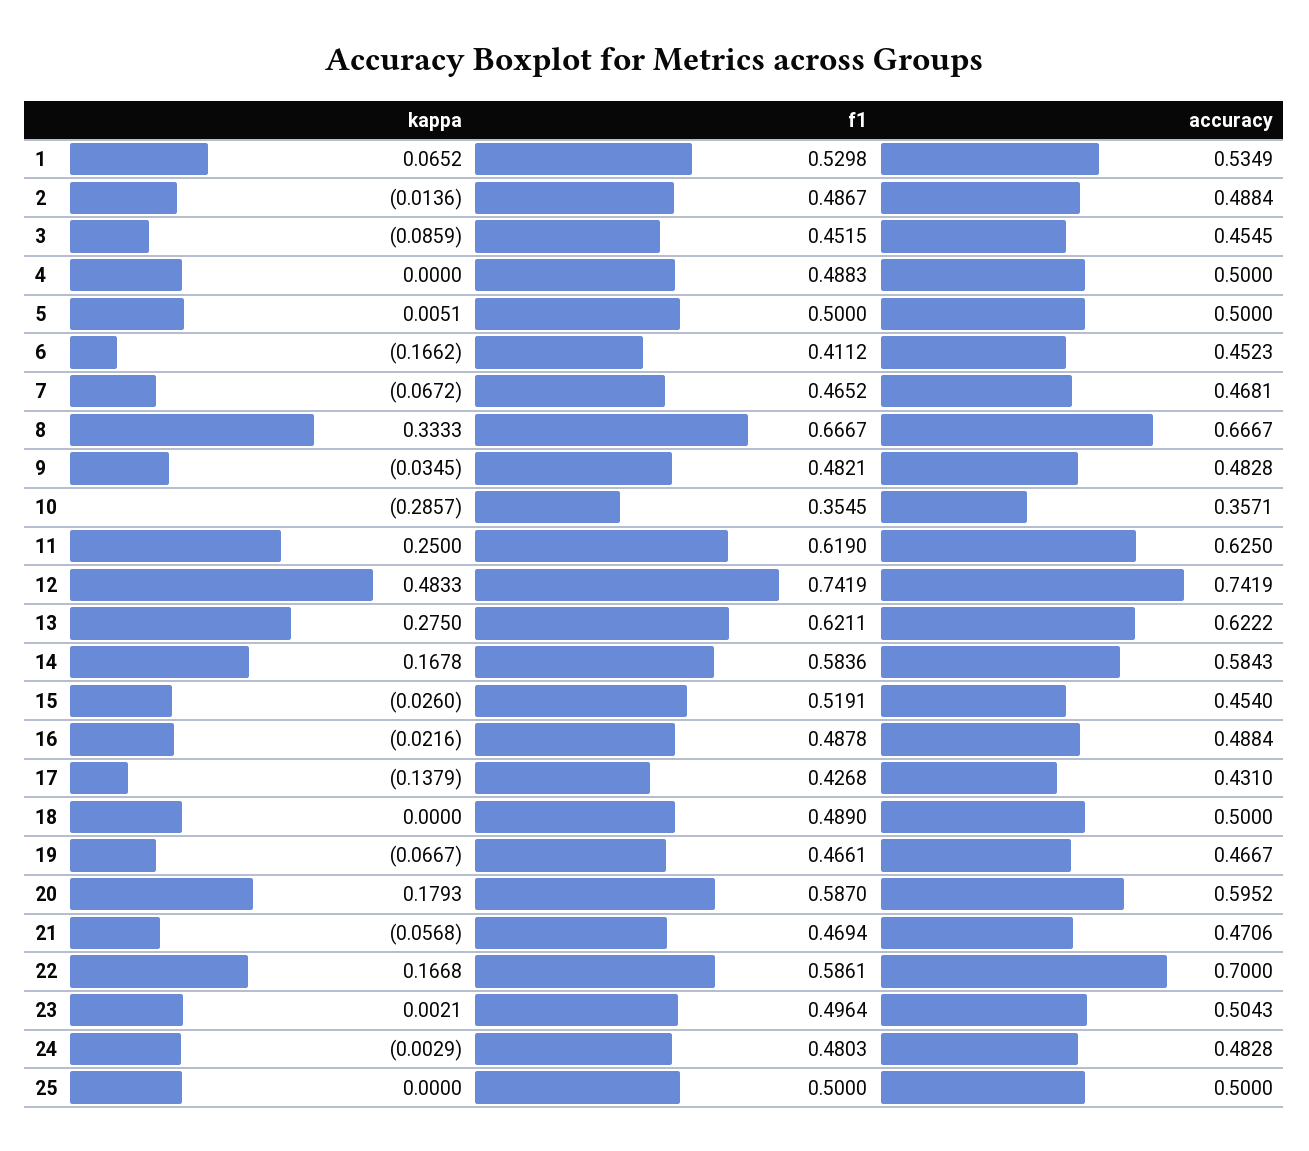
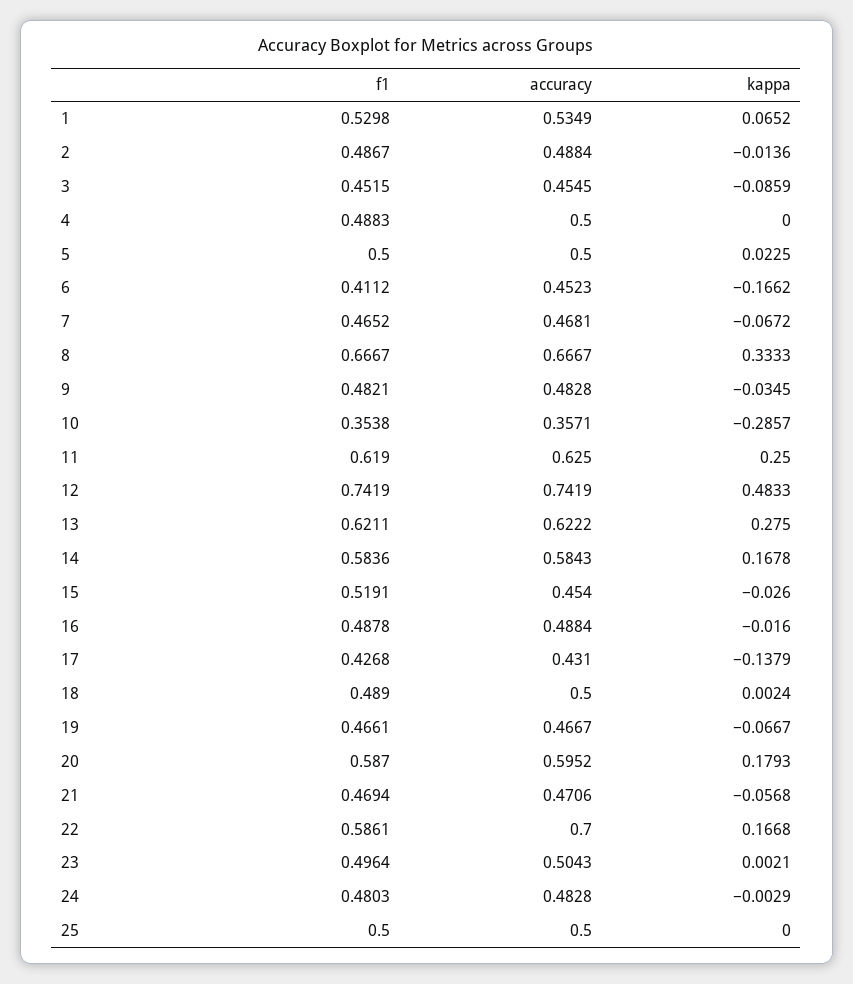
kappa, 5: 0.0051 -> 0.0225
f1, 10: 0.3545 -> 0.3538
kappa, 16: -0.0216 -> -0.016
kappa, 18: 0 -> 0.0024

